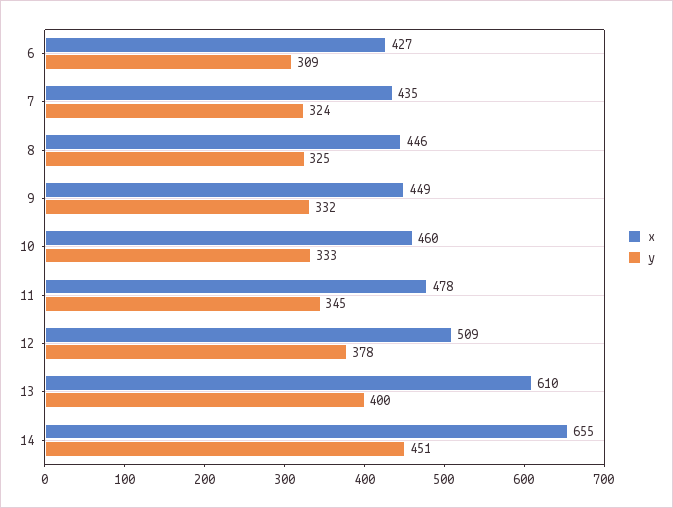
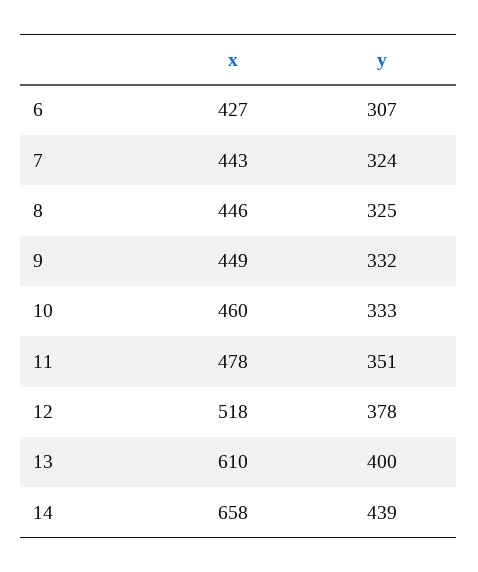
y, 6: 309 -> 307
x, 7: 435 -> 443
y, 11: 345 -> 351
x, 12: 509 -> 518
x, 14: 655 -> 658
y, 14: 451 -> 439

